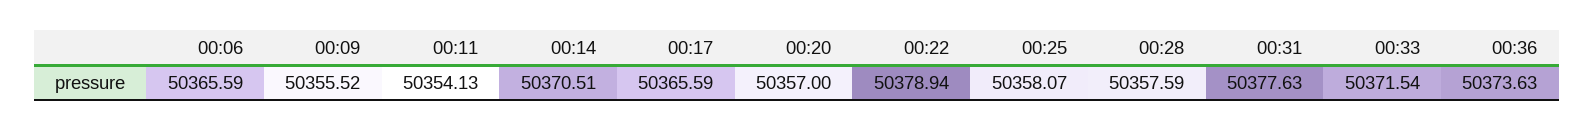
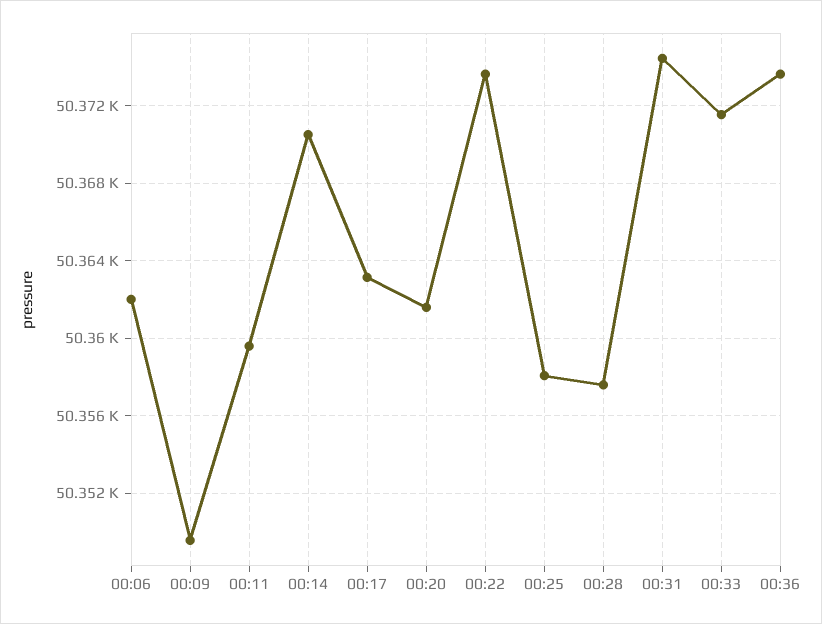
00:06: 50365.59 -> 50362
00:09: 50355.52 -> 50349.5
00:11: 50354.13 -> 50359.5
00:17: 50365.59 -> 50363
00:20: 50357 -> 50361.5
00:22: 50378.94 -> 50373.5
00:31: 50377.63 -> 50374.5

